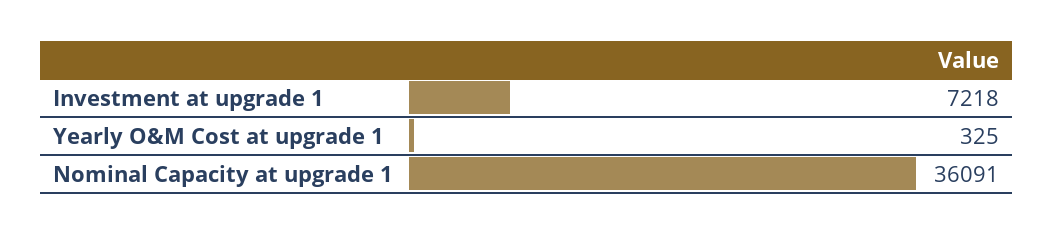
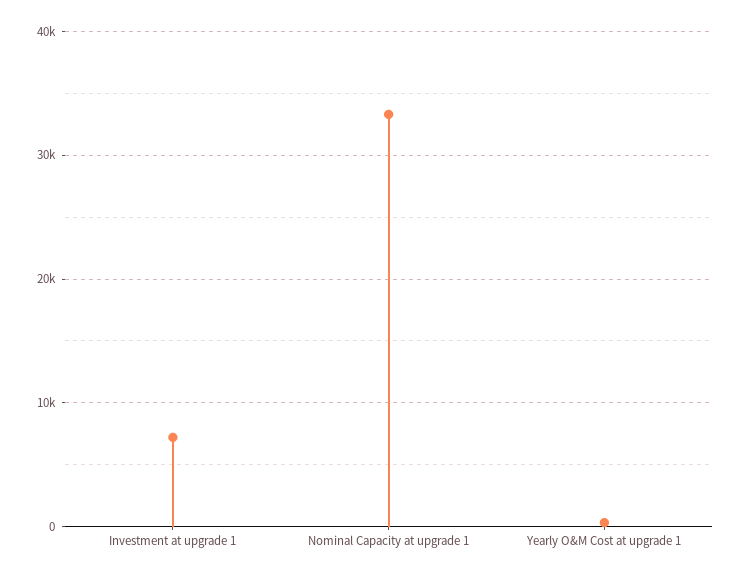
Nominal Capacity at upgrade 1: 36091 -> 33000

